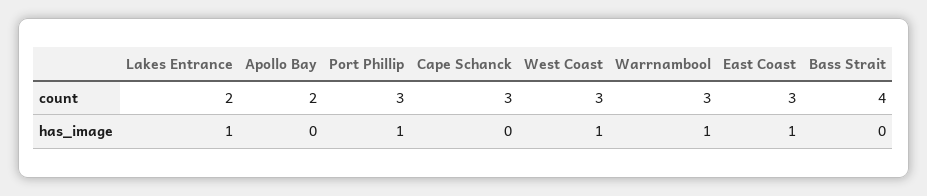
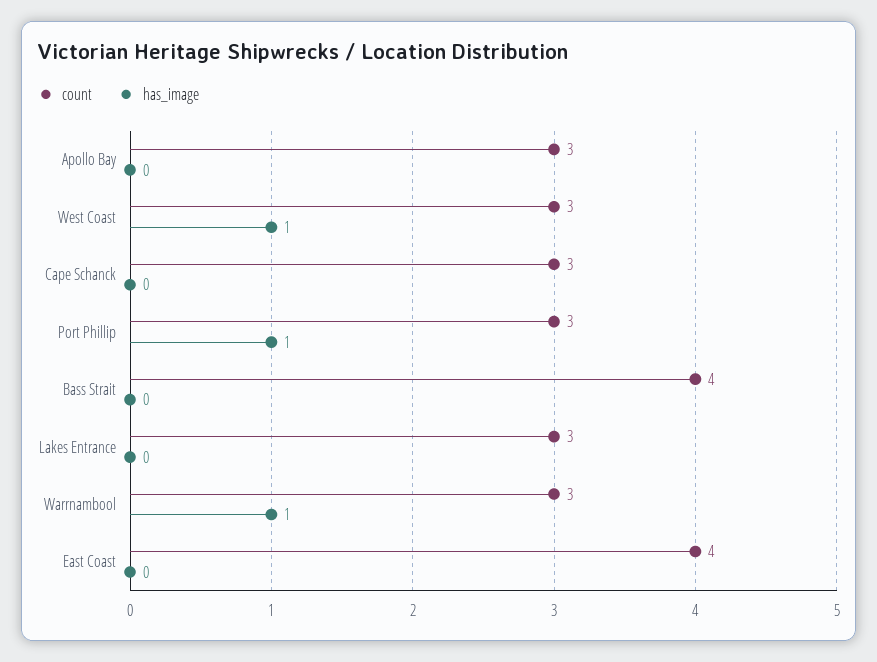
count, Lakes Entrance: 2 -> 3
count, Apollo Bay: 2 -> 3
count, East Coast: 3 -> 4
has_image, Lakes Entrance: 1 -> 0
has_image, East Coast: 1 -> 0

